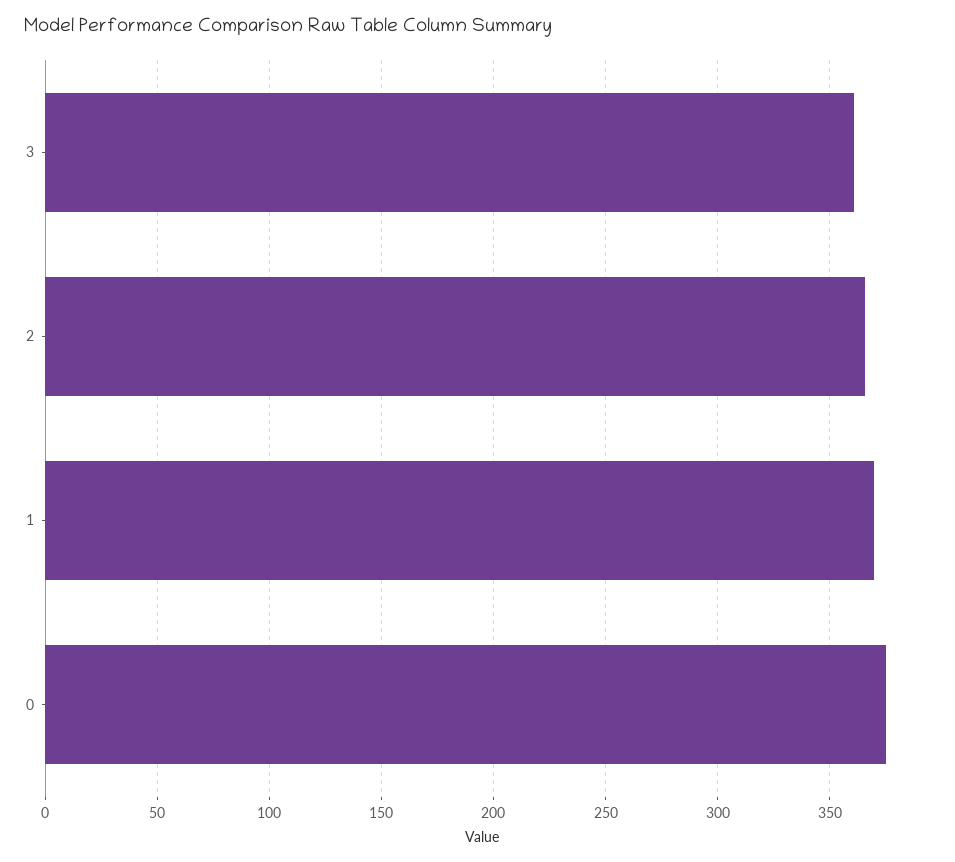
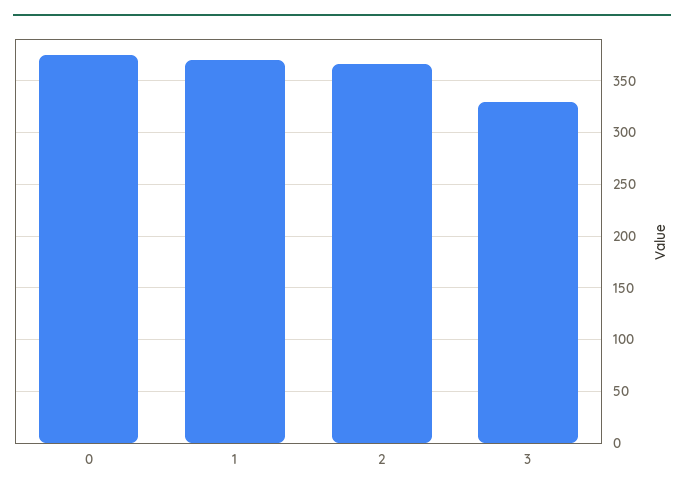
3: 360 -> 330

